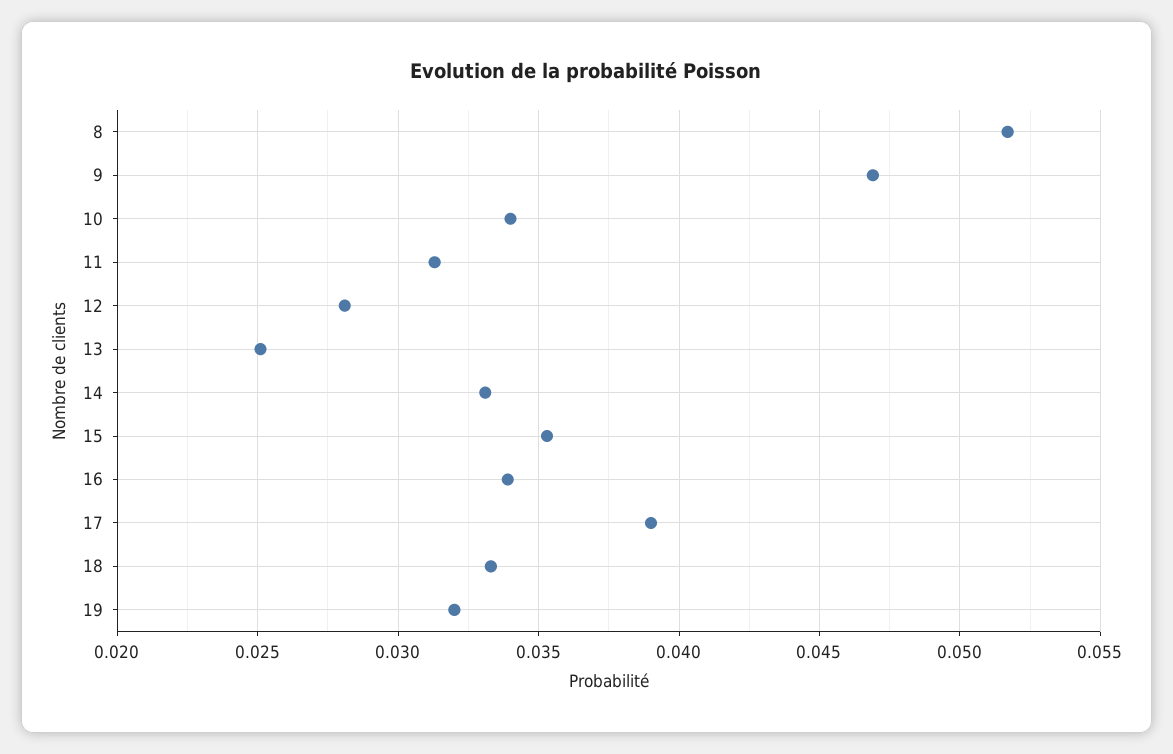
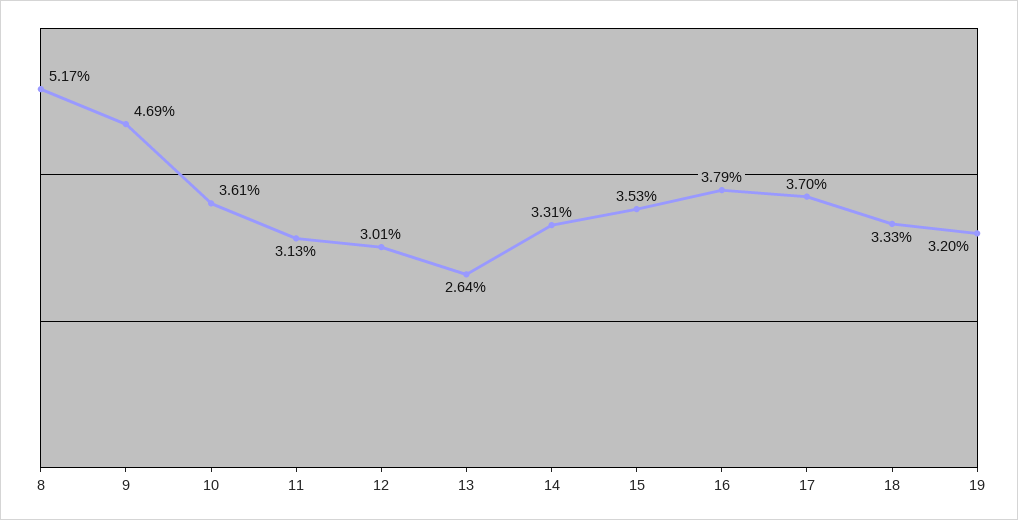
10: 0.034 -> 0.0361
12: 0.028 -> 0.0301
13: 0.025 -> 0.0264
16: 0.034 -> 0.0379
17: 0.039 -> 0.037

